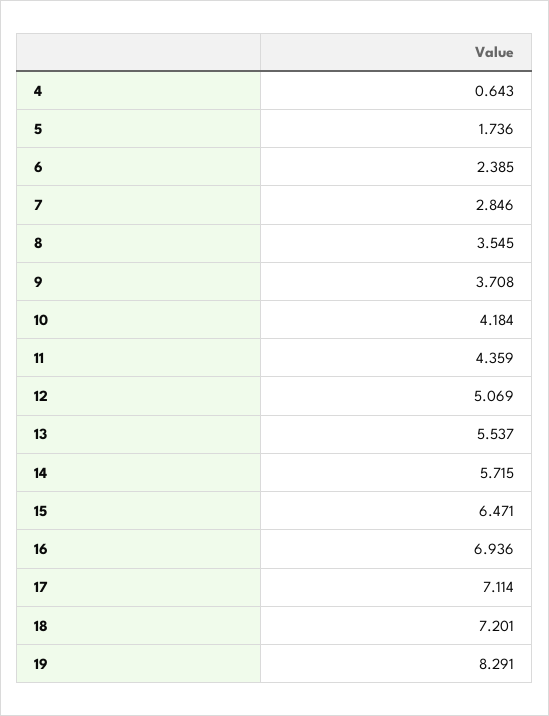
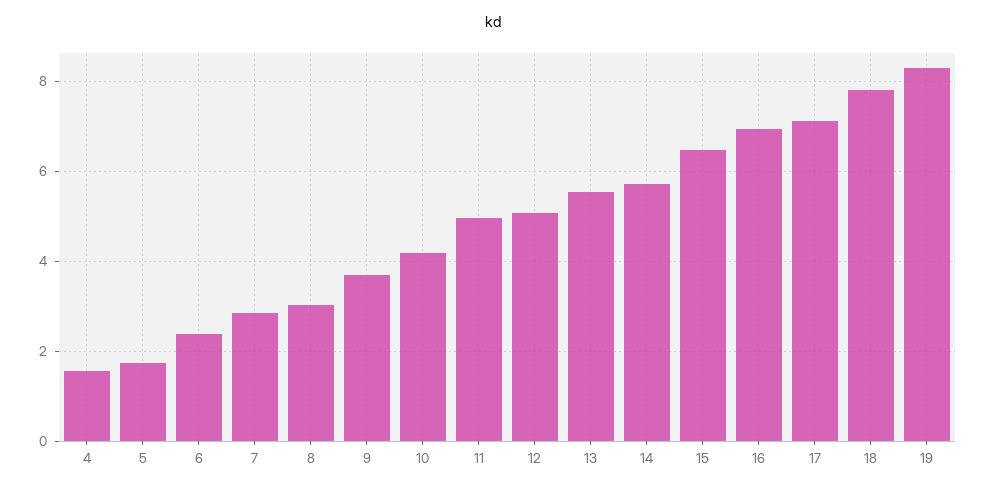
4: 0.643 -> 1.6
8: 3.545 -> 3
11: 4.359 -> 5
18: 7.201 -> 7.8

